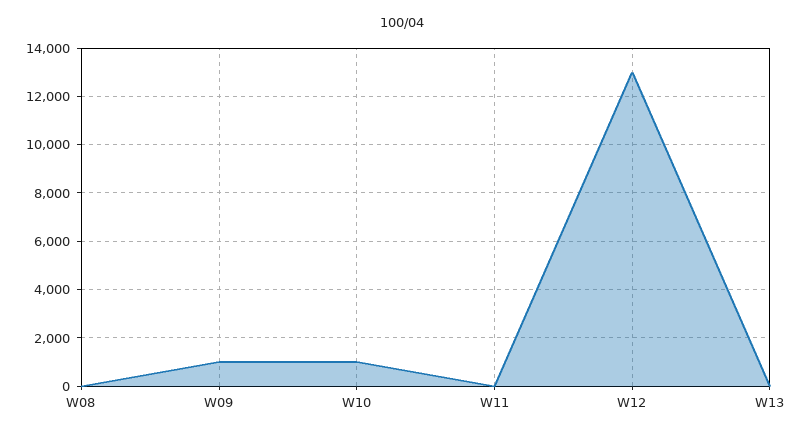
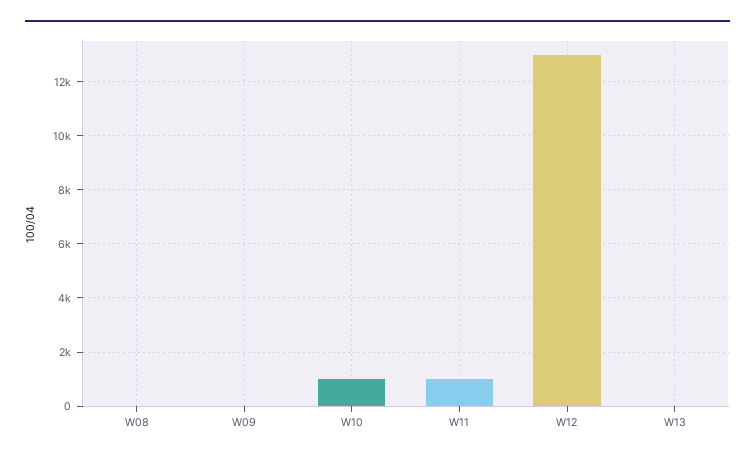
W09: 1000 -> 0
W11: 0 -> 1000

